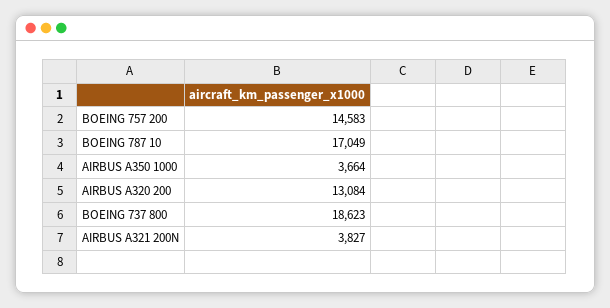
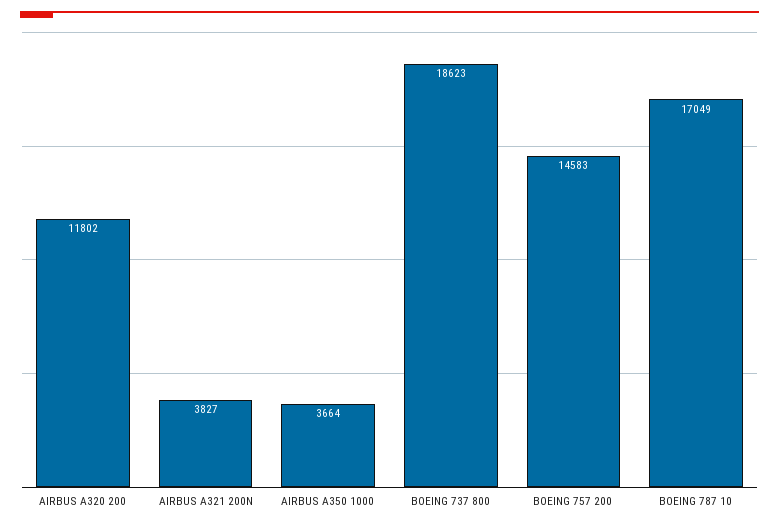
AIRBUS A320 200: 13084 -> 11802

